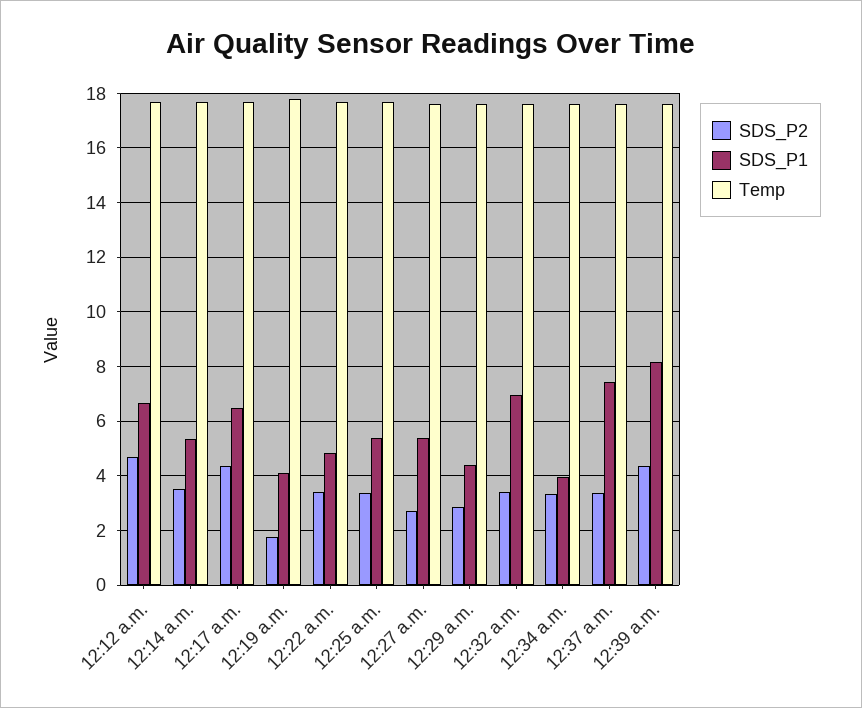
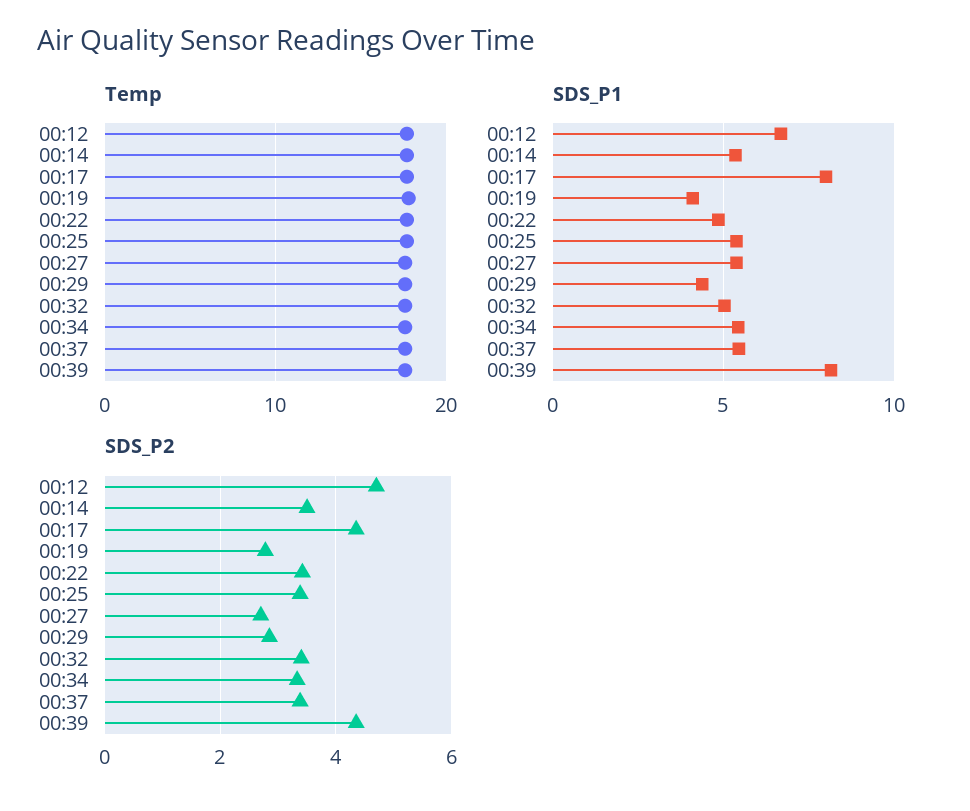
SDS_P1, 12:17 a.m.: 6.5 -> 8
SDS_P2, 12:19 a.m.: 1.75 -> 2.8
SDS_P1, 12:32 a.m.: 7 -> 5
SDS_P1, 12:34 a.m.: 4 -> 5.5
SDS_P1, 12:37 a.m.: 7.5 -> 5.5

